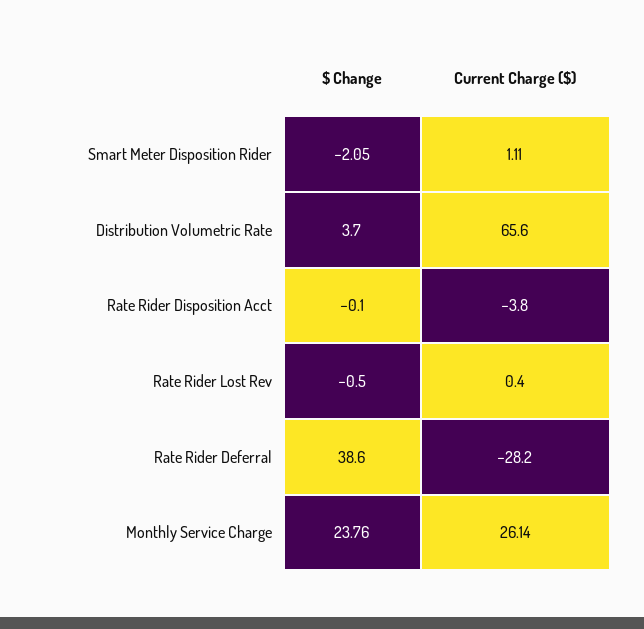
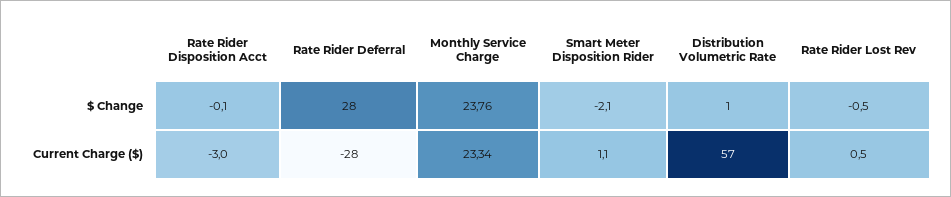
$ Change, Distribution Volumetric Rate: 3.7 -> 1
Current Charge ($), Distribution Volumetric Rate: 65.6 -> 57
Current Charge ($), Rate Rider Disposition Acct: -3.8 -> -3
Current Charge ($), Rate Rider Lost Rev: 0.4 -> 0.5
$ Change, Rate Rider Deferral: 38.6 -> 28
Current Charge ($), Monthly Service Charge: 26.14 -> 23.34

